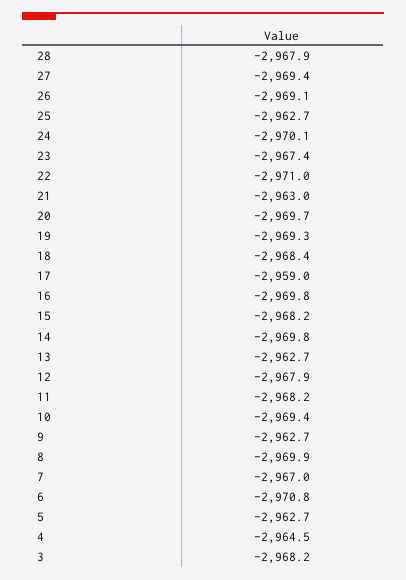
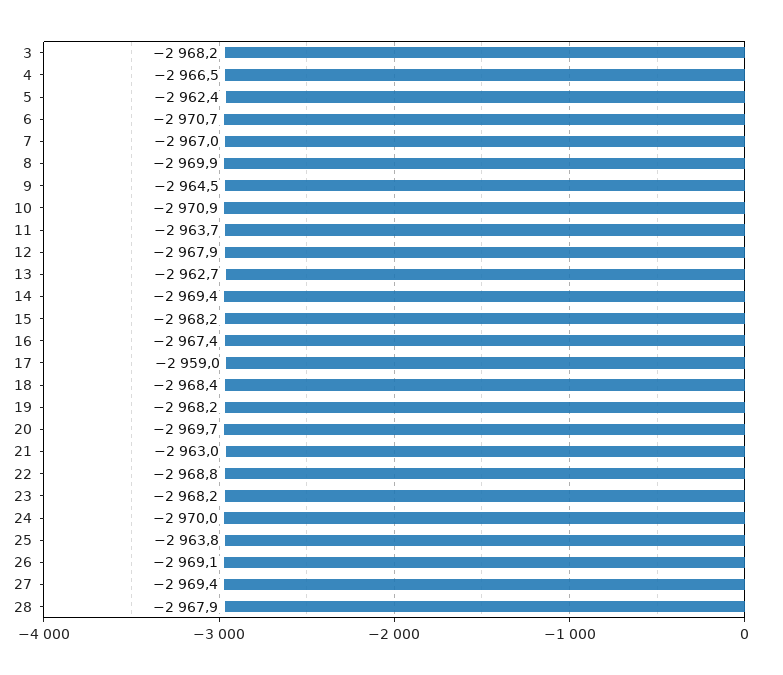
25: -2962.7 -> -2963.8
24: -2970.1 -> -2970
23: -2967.4 -> -2968.2
22: -2971 -> -2968.8
19: -2969.3 -> -2968.2
16: -2969.8 -> -2967.4
14: -2969.8 -> -2969.4
11: -2968.2 -> -2963.7
10: -2969.4 -> -2970.9
9: -2962.7 -> -2964.5
6: -2970.8 -> -2970.7
5: -2962.7 -> -2962.4
4: -2964.5 -> -2966.5

